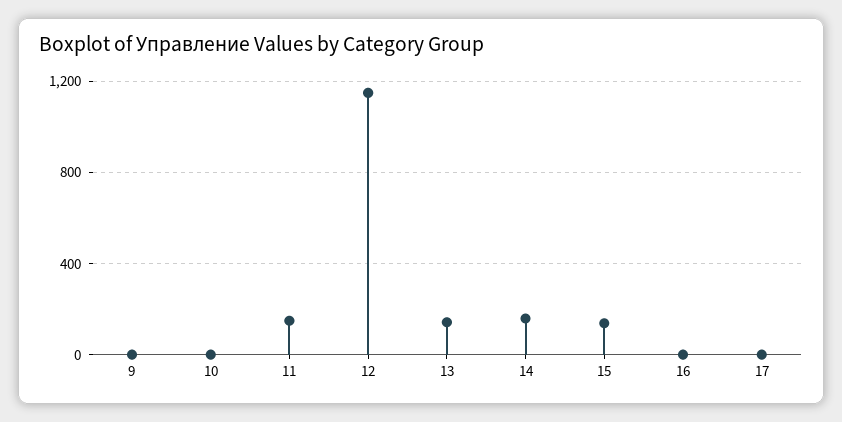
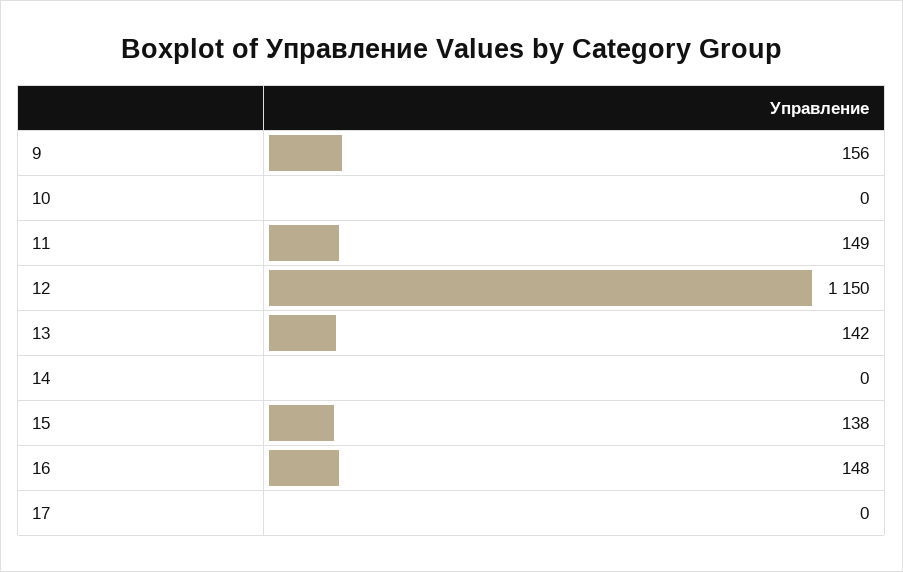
9: 0 -> 156
14: 150 -> 0
16: 0 -> 148

